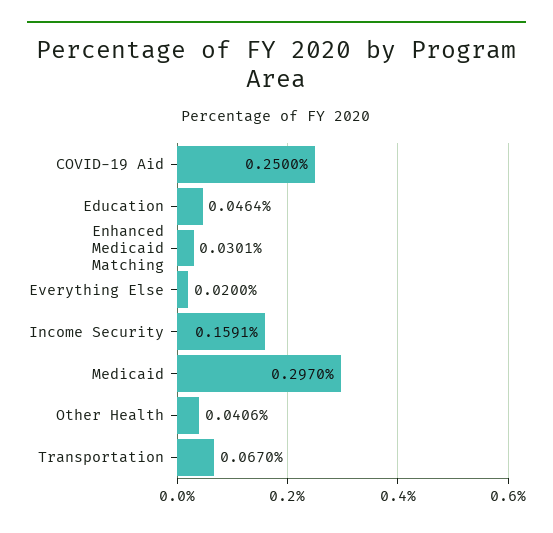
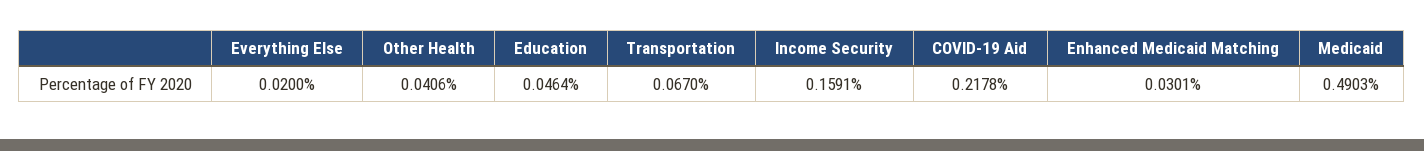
COVID-19 Aid: 0.25 -> 0.2178
Medicaid: 0.297 -> 0.4903

